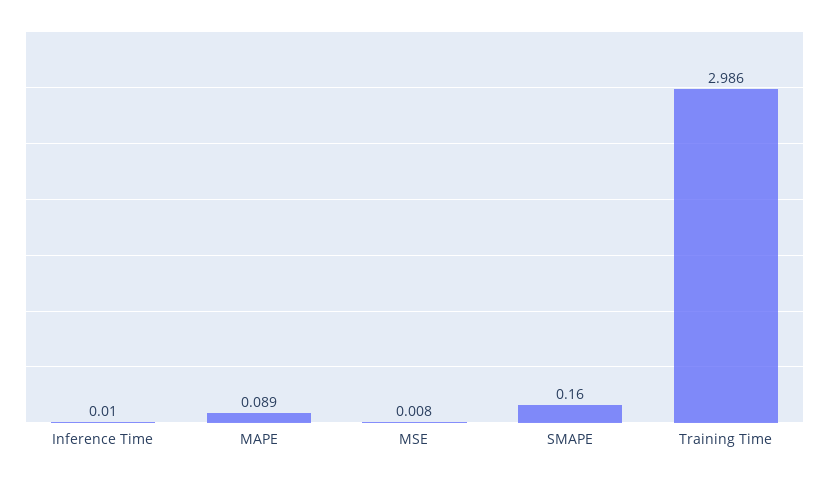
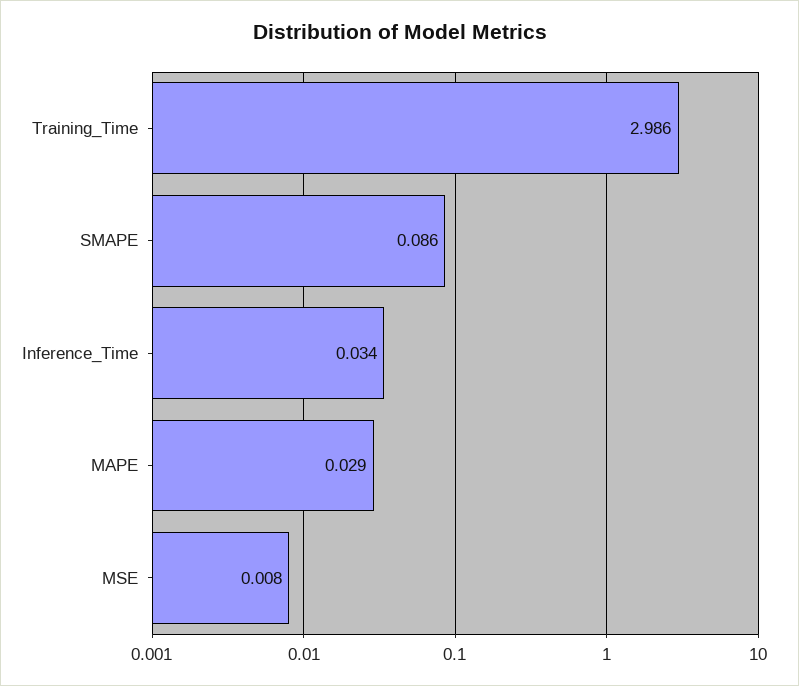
Inference Time: 0.01 -> 0.034
MAPE: 0.089 -> 0.029
SMAPE: 0.16 -> 0.086

